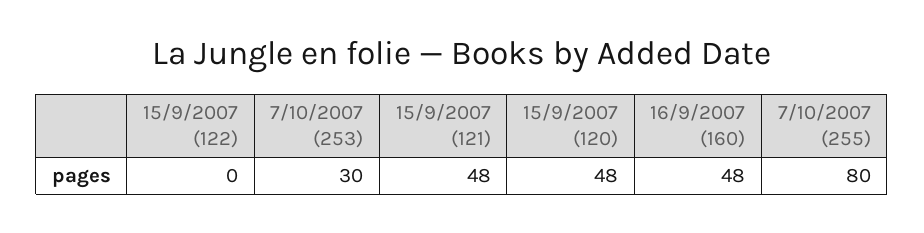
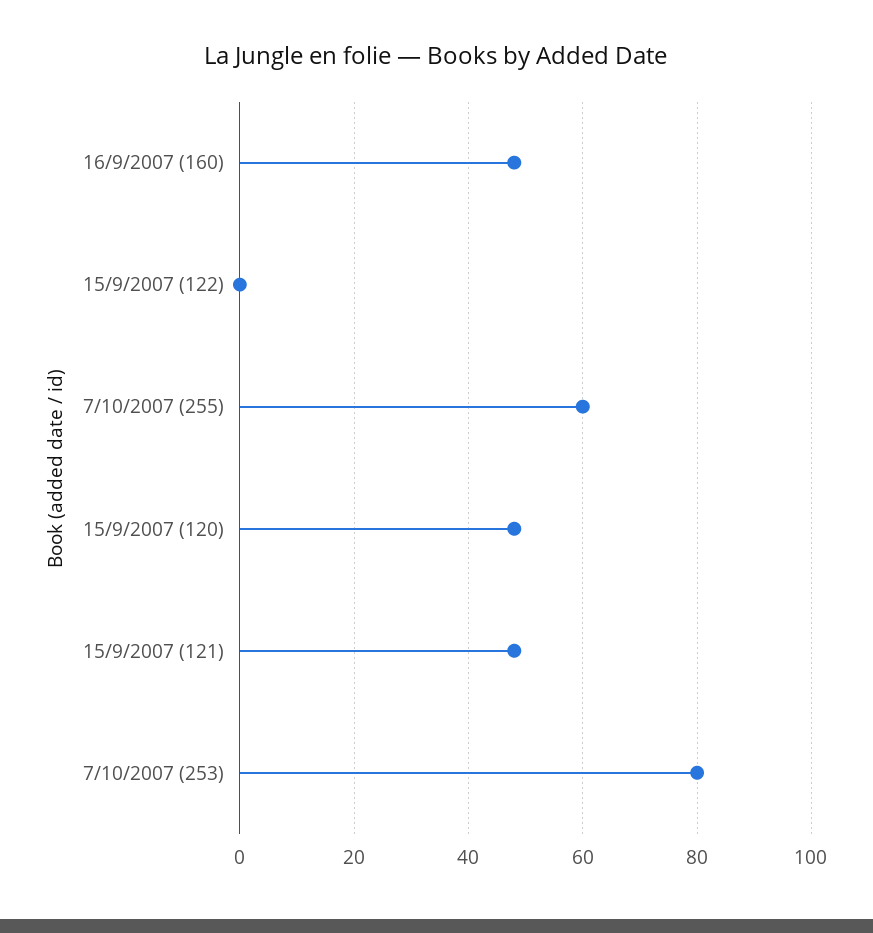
7/10/2007 (253): 30 -> 80
7/10/2007 (255): 80 -> 60

